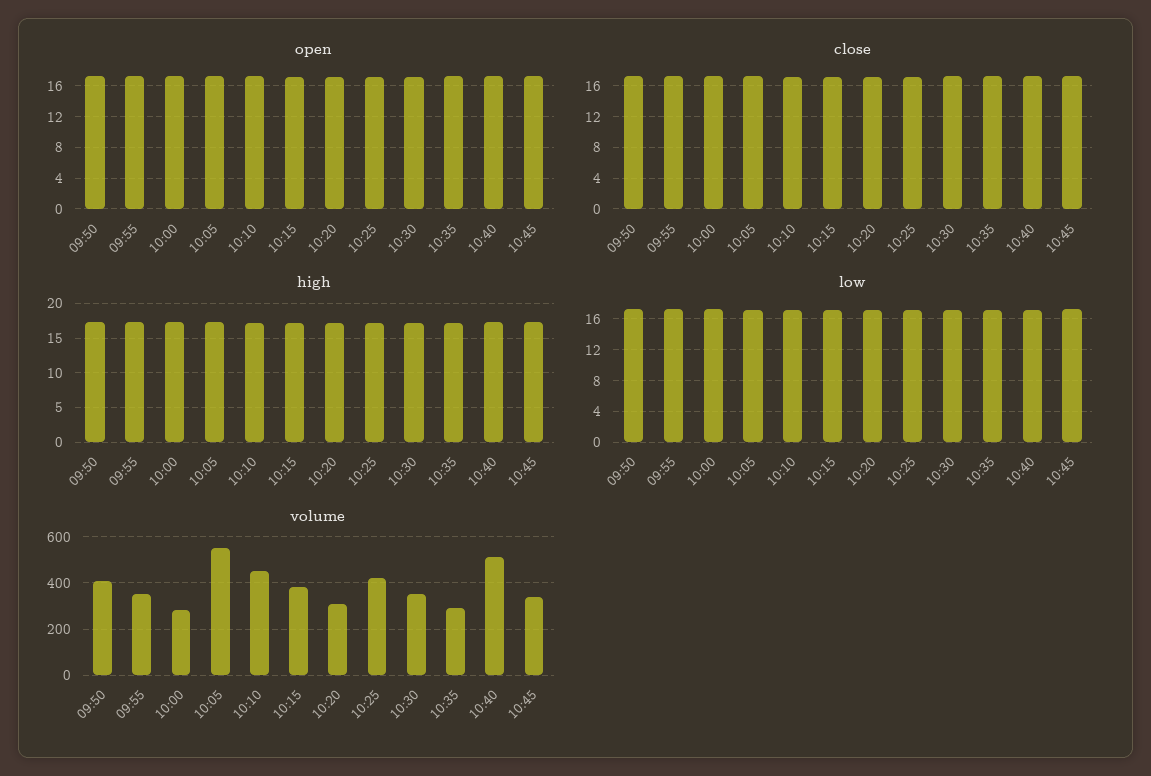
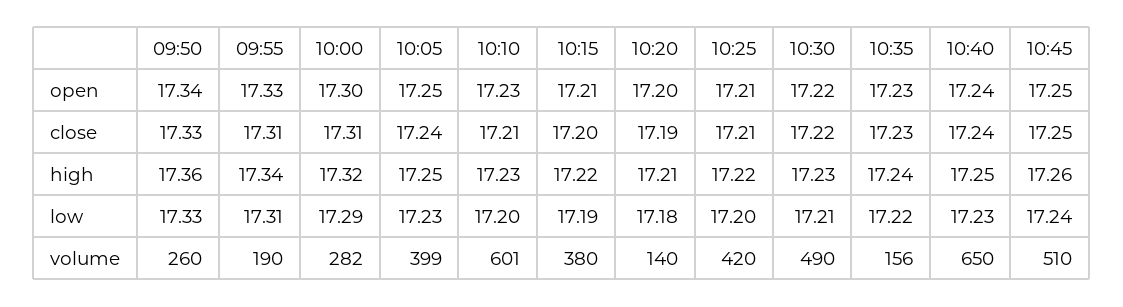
volume, 09:50: 400 -> 260
volume, 09:55: 350 -> 190
volume, 10:05: 550 -> 399
volume, 10:10: 450 -> 601
volume, 10:20: 300 -> 140
volume, 10:30: 350 -> 490
volume, 10:35: 300 -> 156
volume, 10:40: 500 -> 650
volume, 10:45: 350 -> 510

